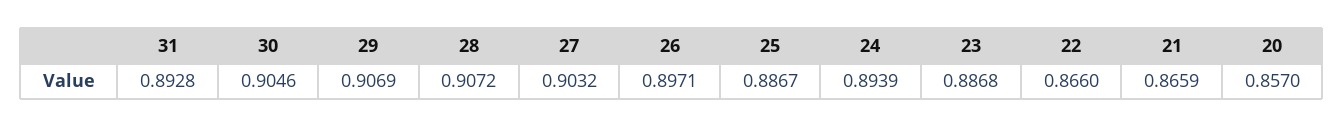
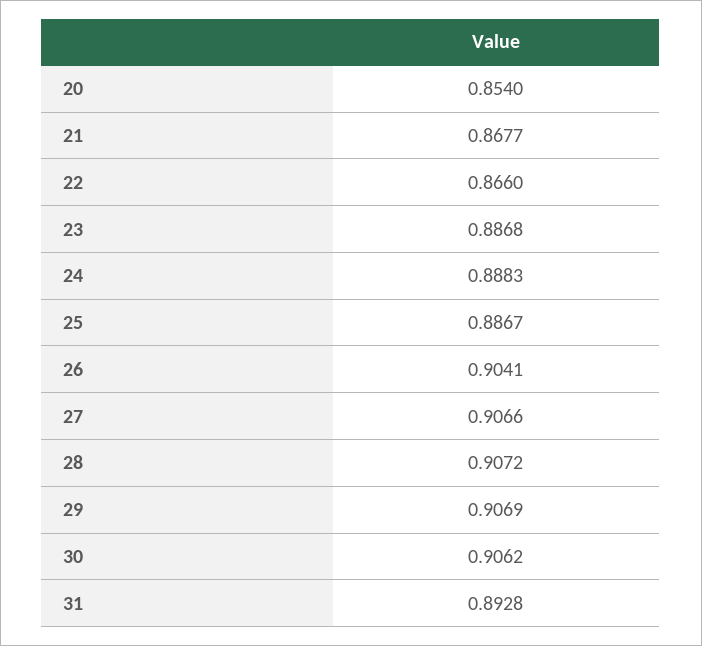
30: 0.9046 -> 0.9062
27: 0.9032 -> 0.9066
26: 0.8971 -> 0.9041
24: 0.8939 -> 0.8883
21: 0.8659 -> 0.8677
20: 0.857 -> 0.854

